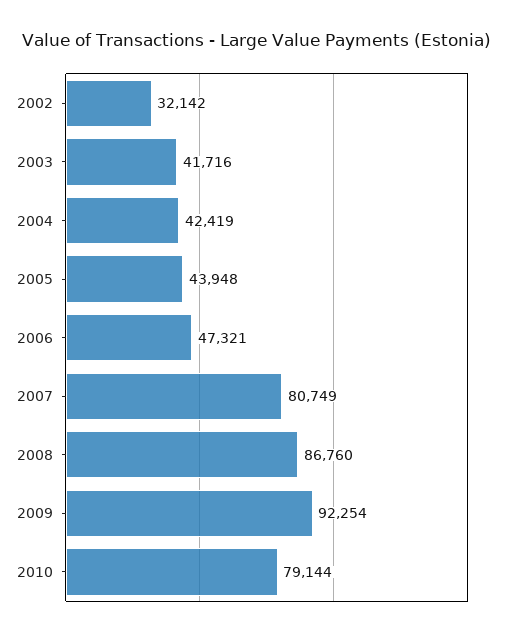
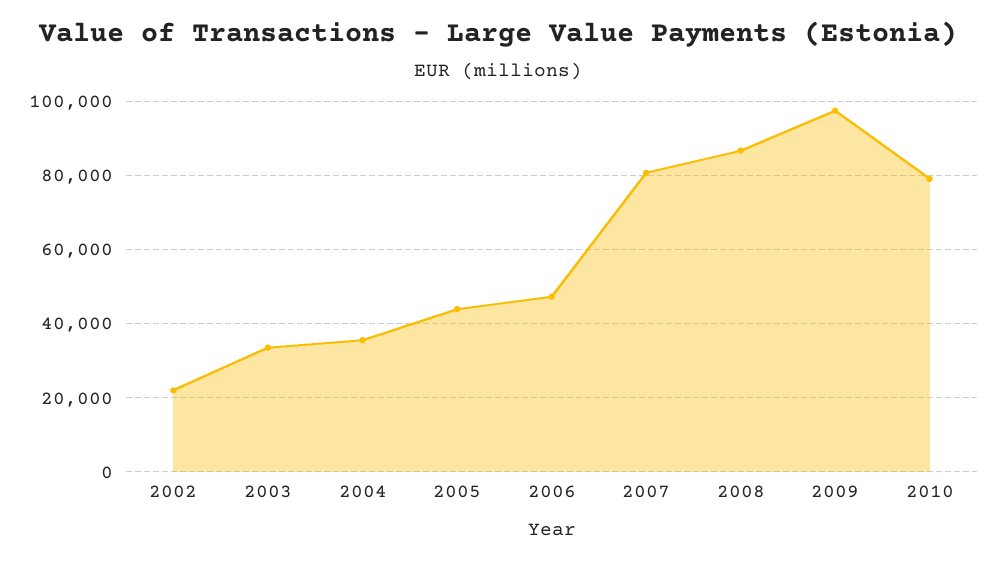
2002: 32142 -> 22000
2003: 41716 -> 34000
2004: 42419 -> 36000
2009: 92254 -> 98000

